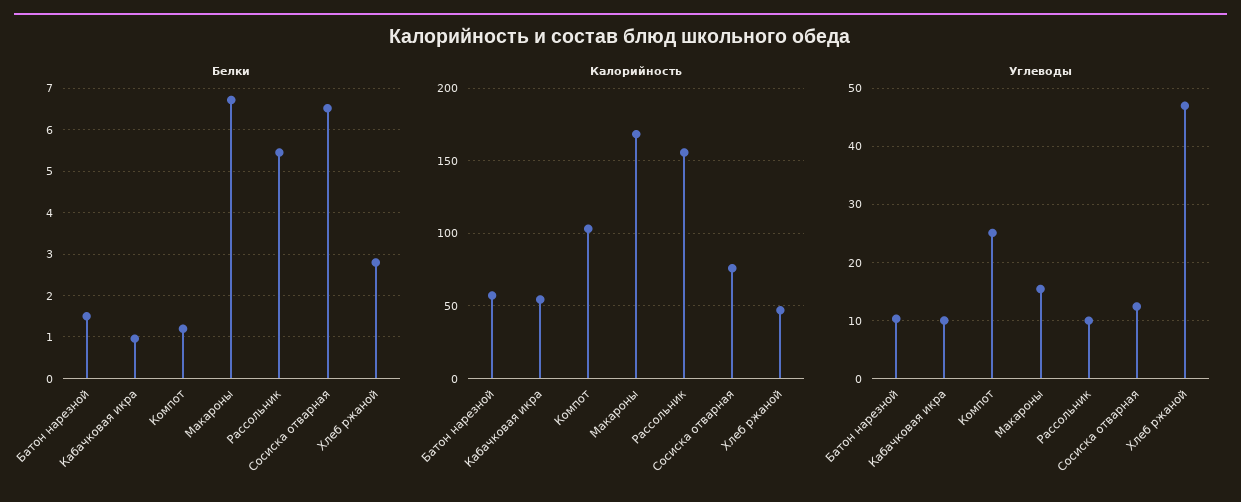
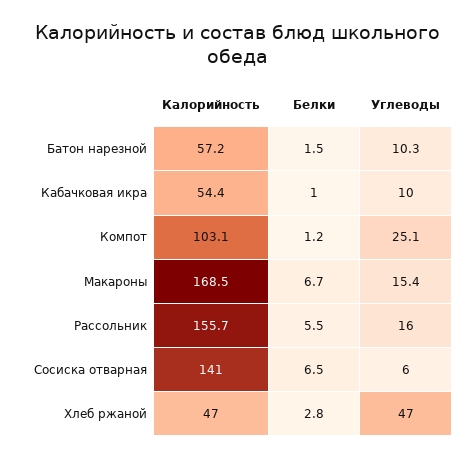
Калорийность, Сосиска отварная: 75 -> 141
Углеводы, Рассольник: 10 -> 16
Углеводы, Сосиска отварная: 12 -> 6

